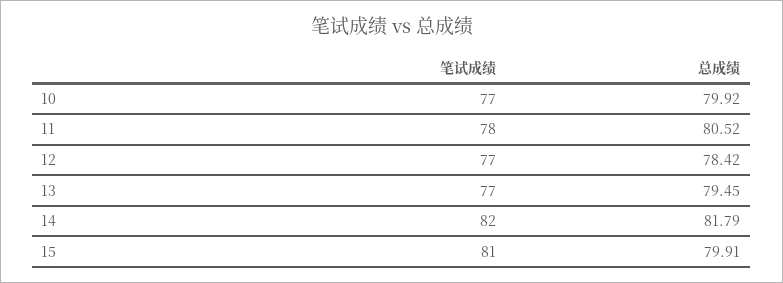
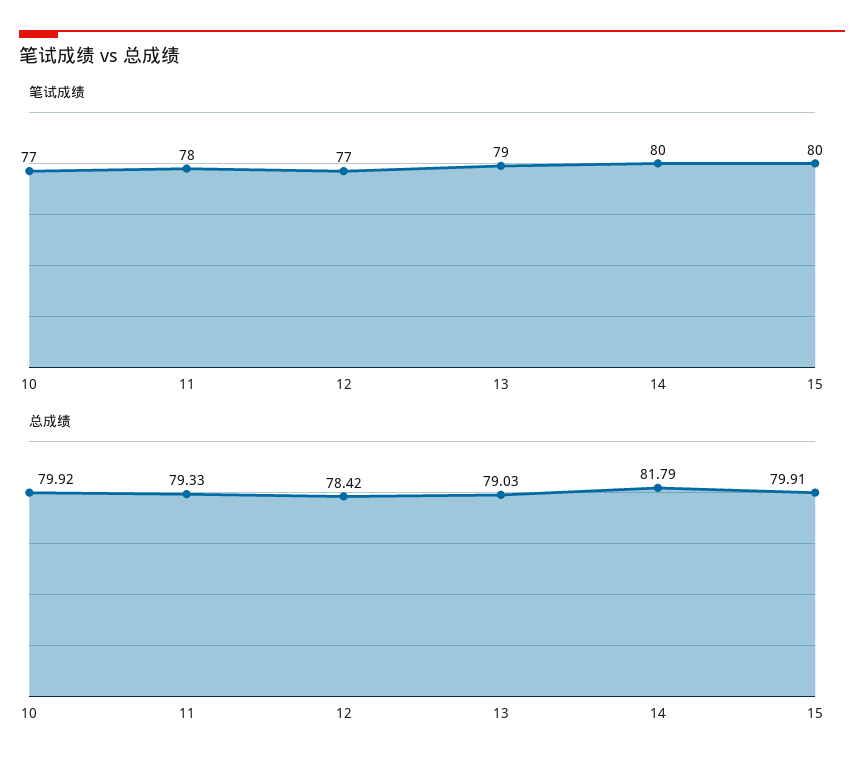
总成绩, 11: 80.52 -> 79.33
笔试成绩, 13: 77 -> 79
总成绩, 13: 79.45 -> 79.03
笔试成绩, 14: 82 -> 80
笔试成绩, 15: 81 -> 80

